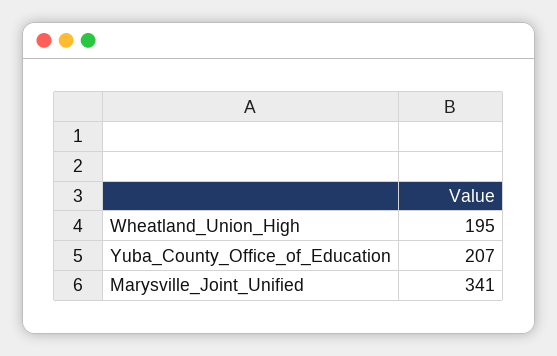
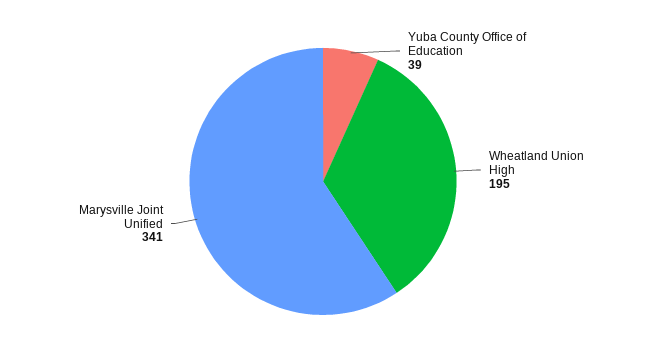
Yuba_County_Office_of_Education: 207 -> 39

